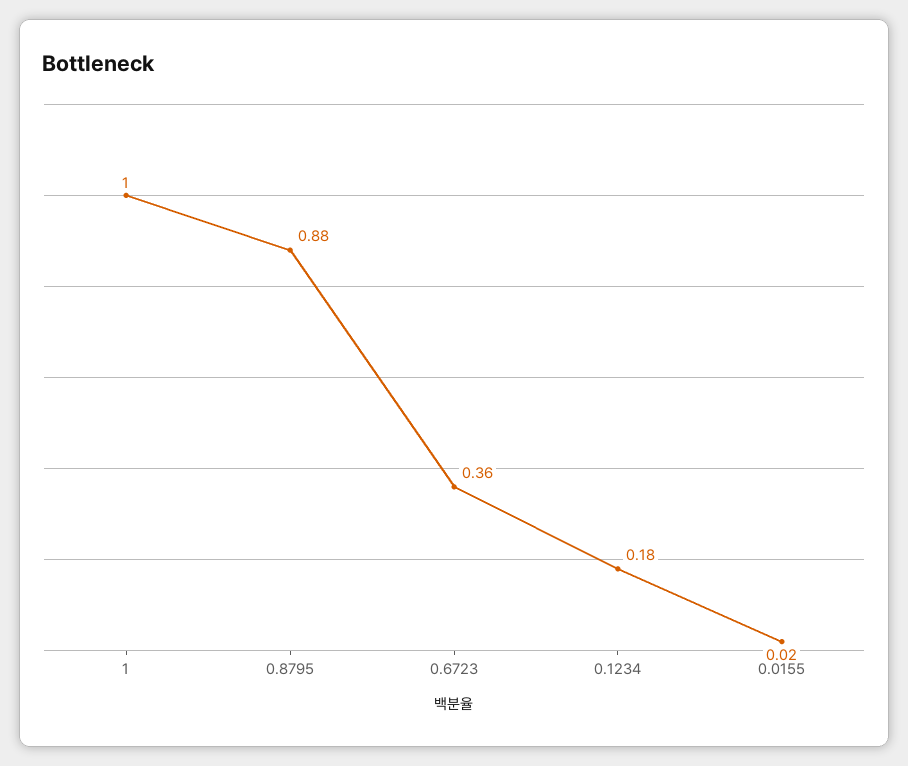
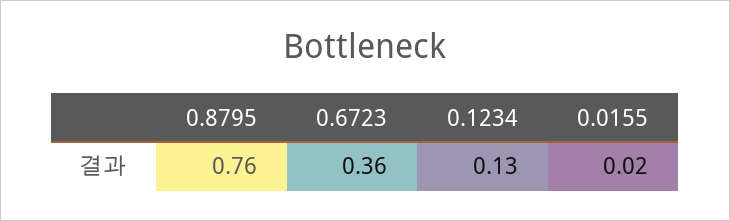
1: 1 -> none
0.8795: 0.88 -> 0.76
0.1234: 0.18 -> 0.13

